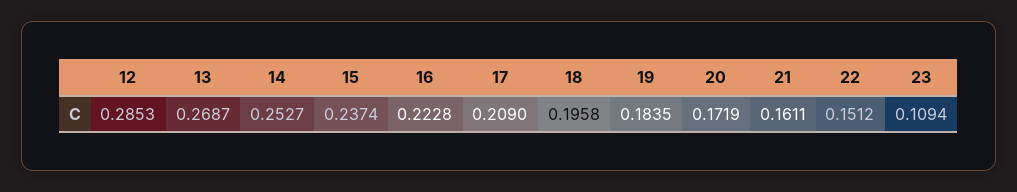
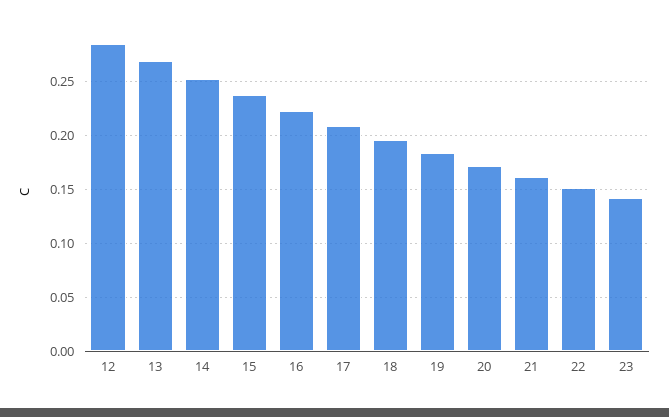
23: 0.1094 -> 0.14

